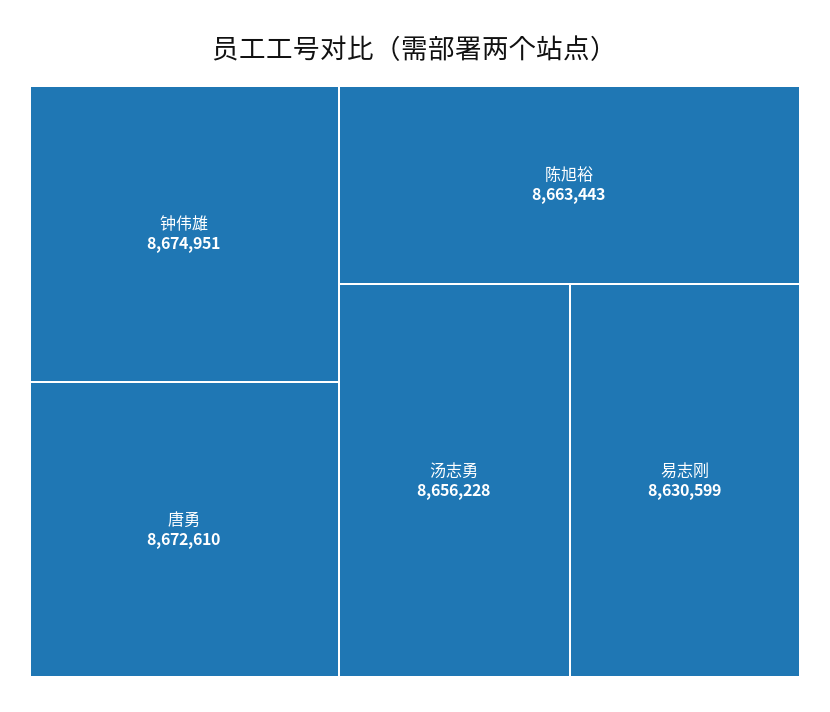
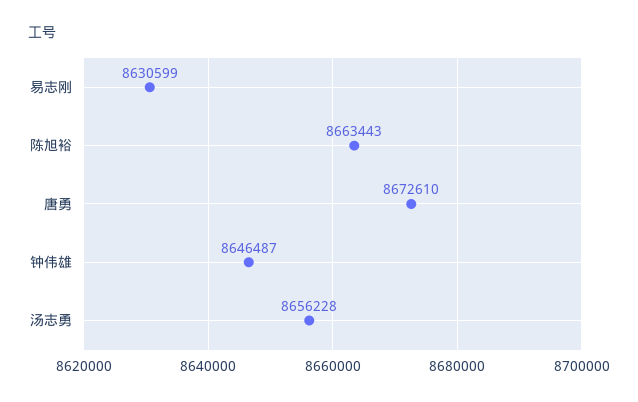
钟伟雄: 8674951 -> 8646487

